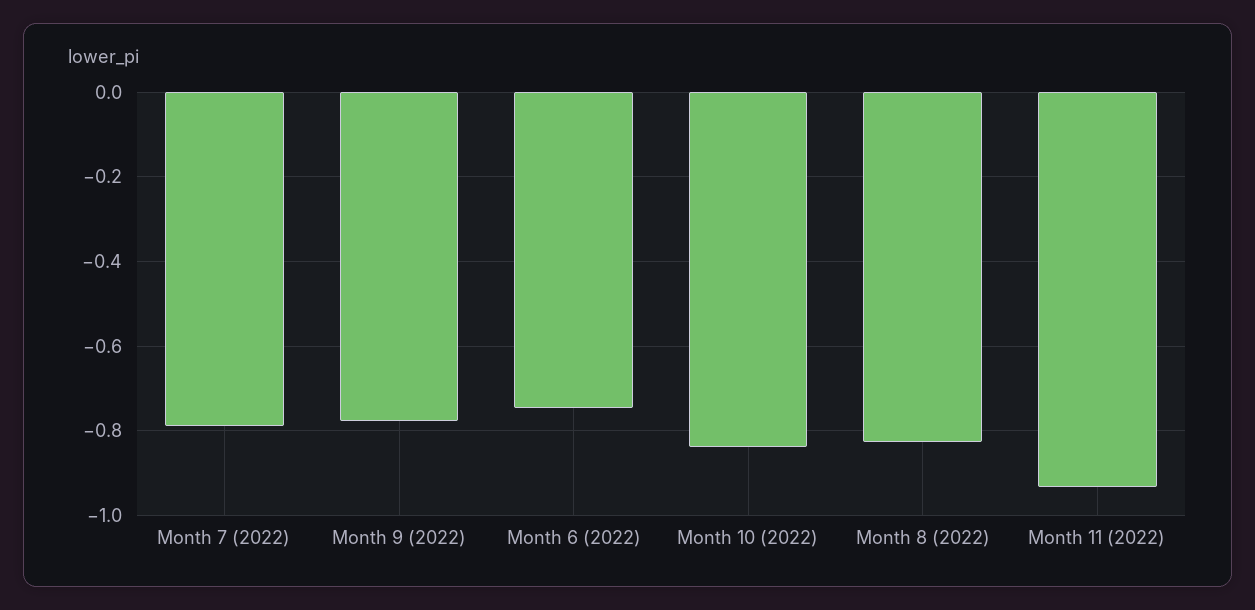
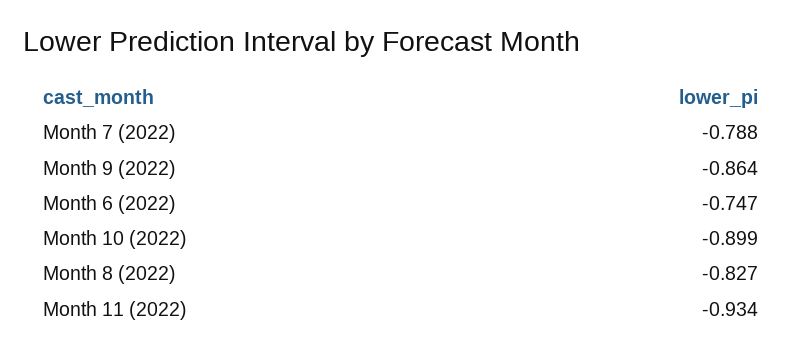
Month 9 (2022): -0.78 -> -0.864
Month 10 (2022): -0.84 -> -0.899

